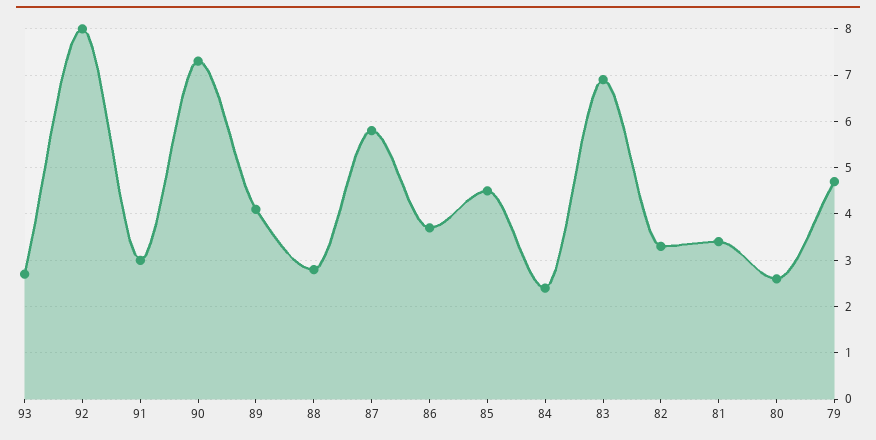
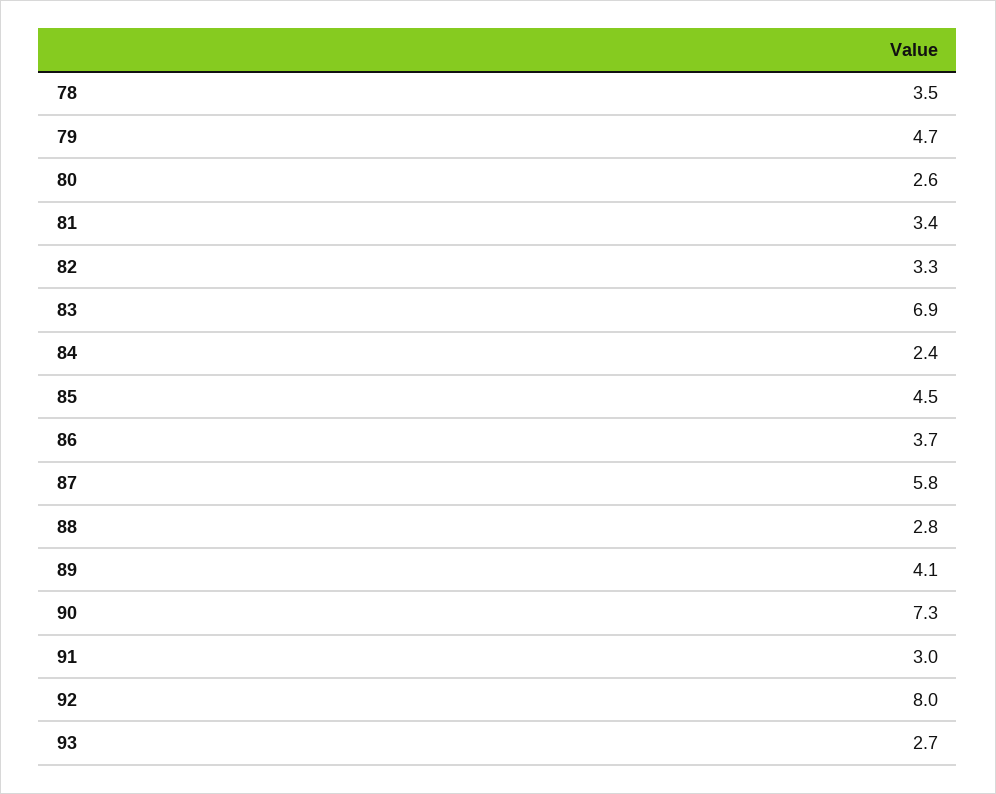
78: none -> 3.5

